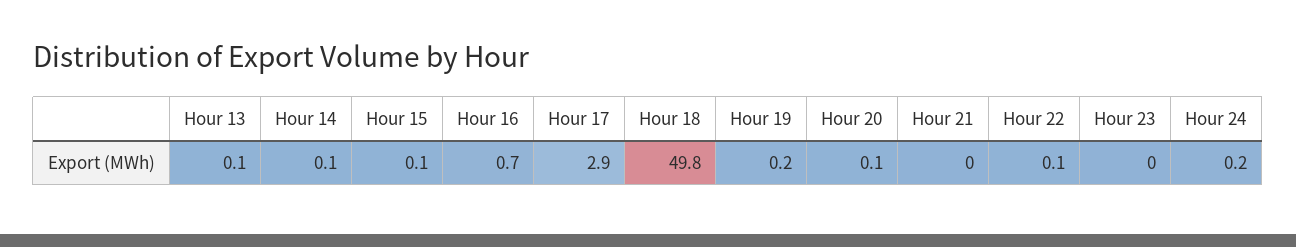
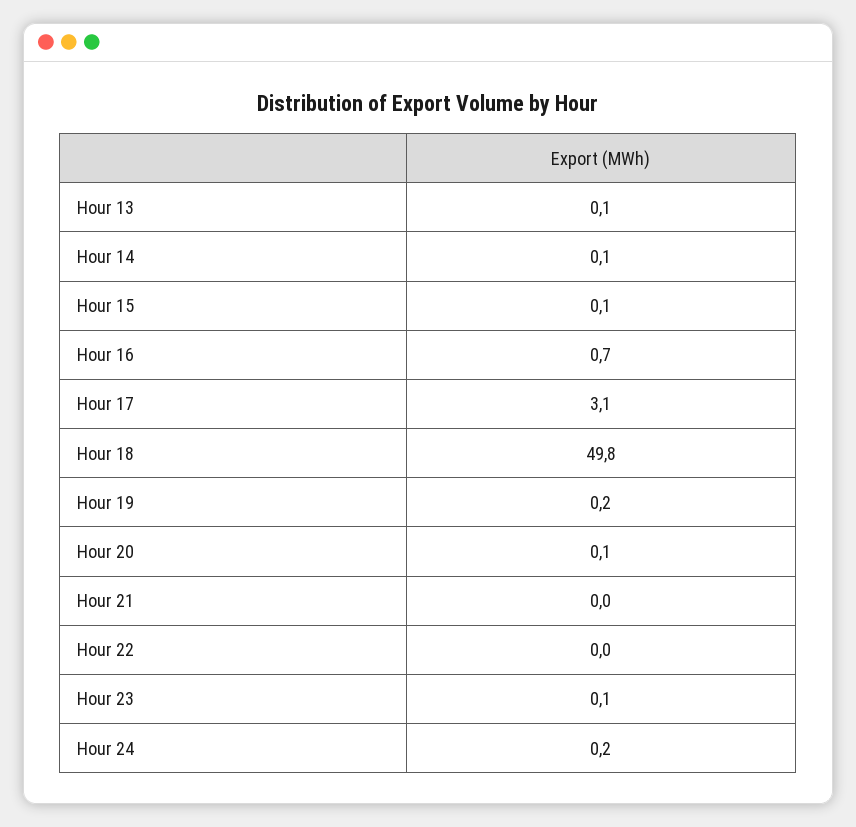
Hour 17: 2.9 -> 3.1
Hour 22: 0.1 -> 0
Hour 23: 0 -> 0.1

